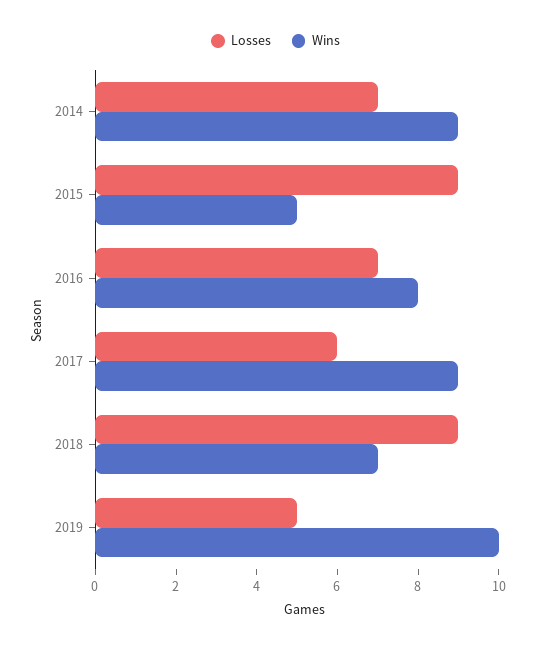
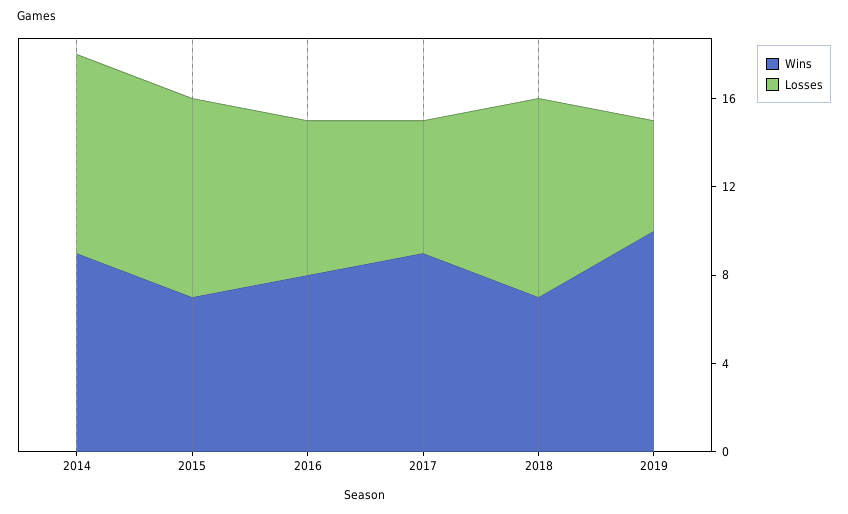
Losses, 2014: 7 -> 9
Wins, 2015: 5 -> 7

